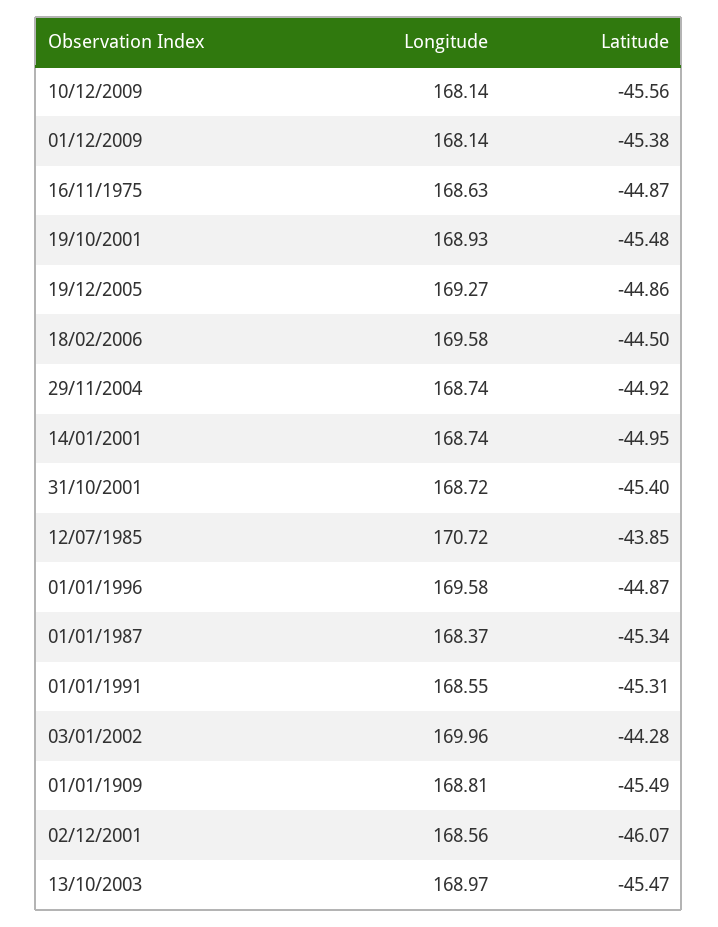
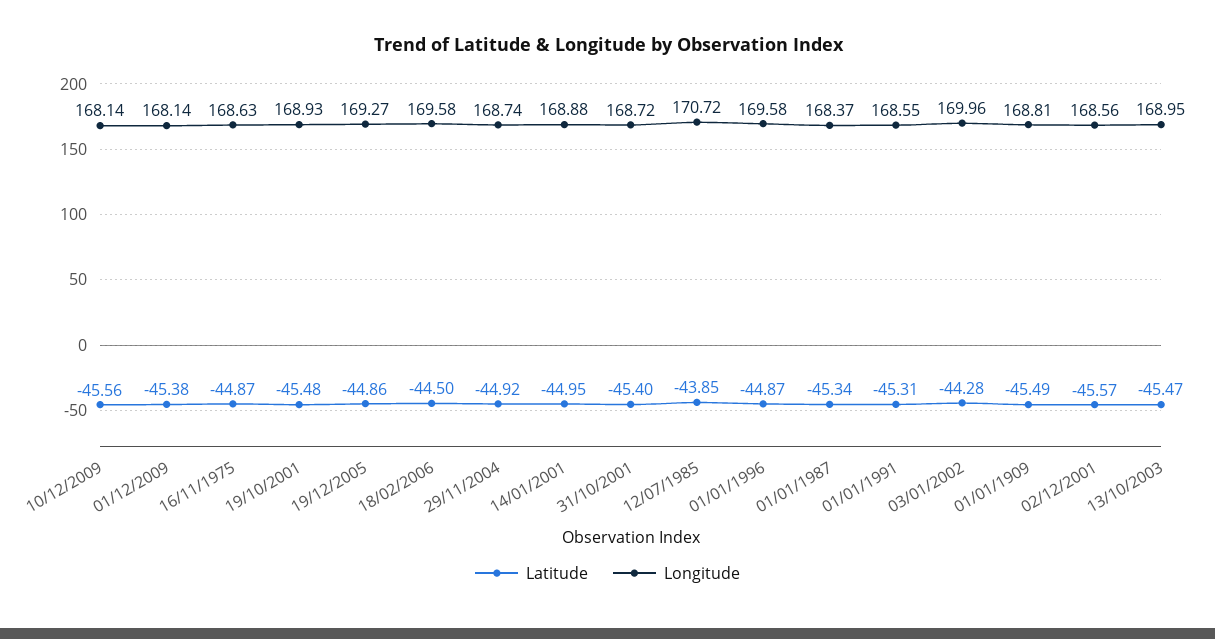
Longitude, 14/01/2001: 168.74 -> 168.88
Latitude, 02/12/2001: -46.07 -> -45.57
Longitude, 13/10/2003: 168.97 -> 168.95

